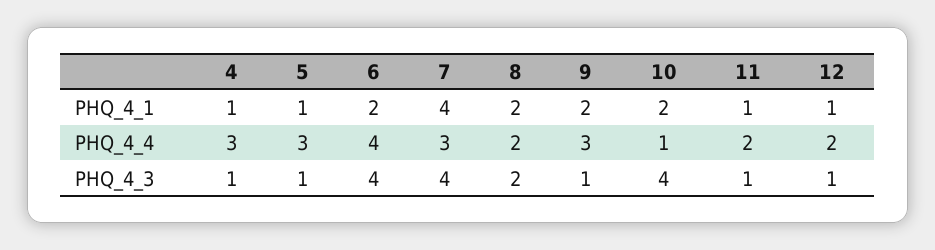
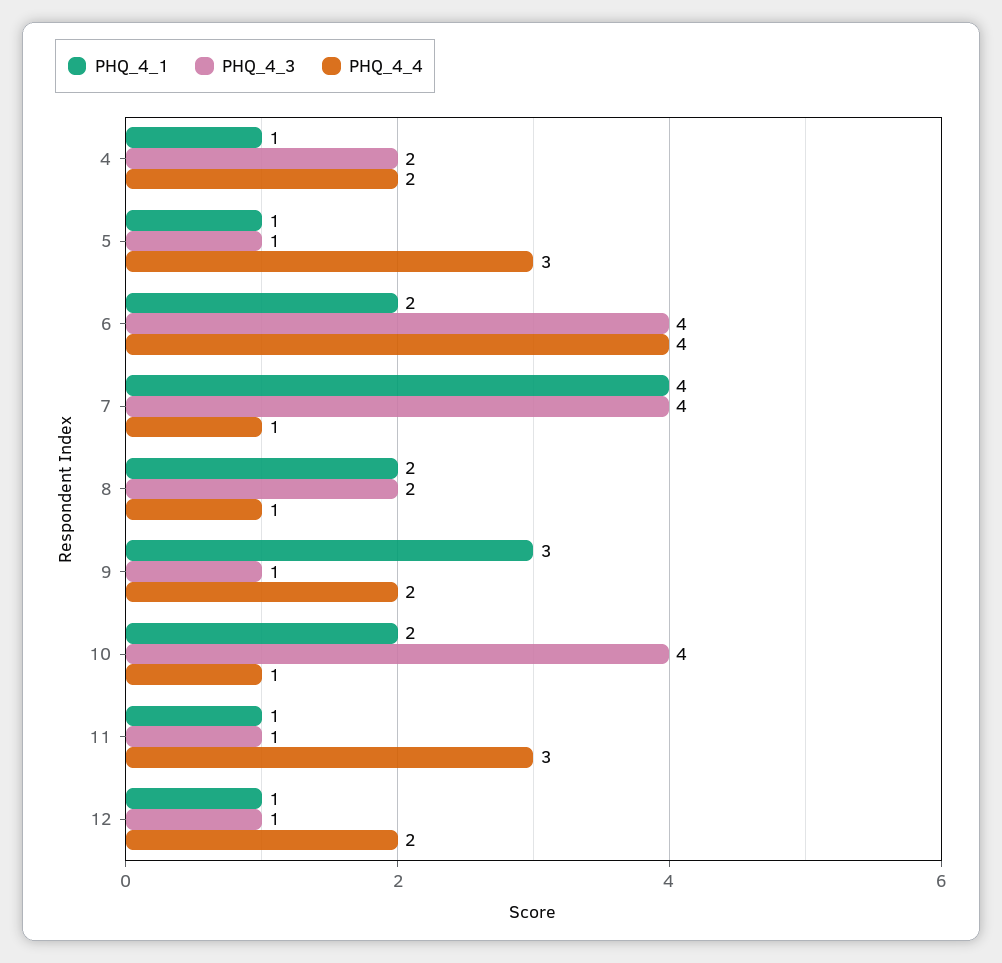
PHQ_4_1, 9: 2 -> 3
PHQ_4_4, 4: 3 -> 2
PHQ_4_4, 7: 3 -> 1
PHQ_4_4, 8: 2 -> 1
PHQ_4_4, 9: 3 -> 2
PHQ_4_4, 11: 2 -> 3
PHQ_4_3, 4: 1 -> 2

